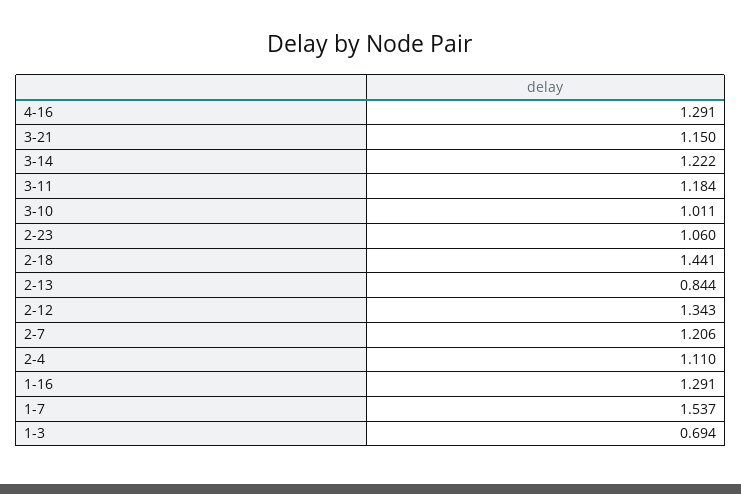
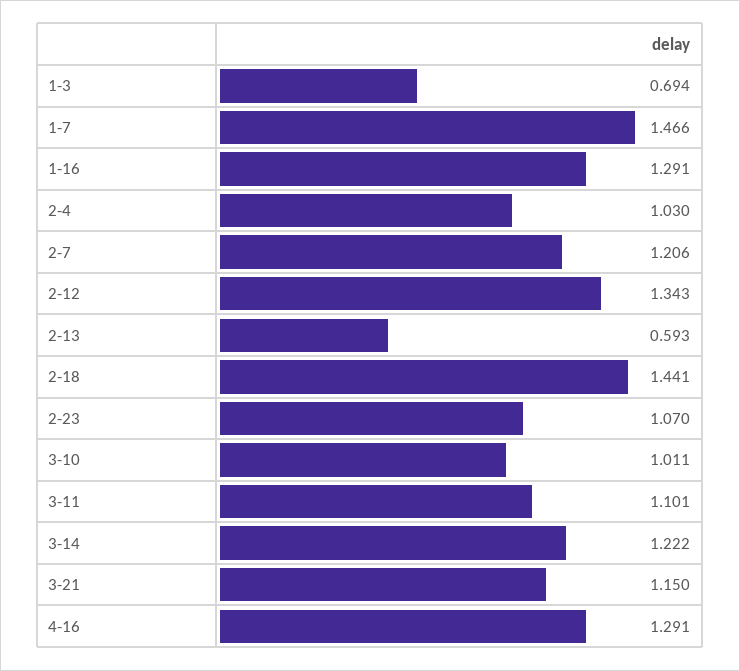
3-11: 1.184 -> 1.101
2-23: 1.06 -> 1.07
2-13: 0.844 -> 0.593
2-4: 1.11 -> 1.03
1-7: 1.537 -> 1.466

